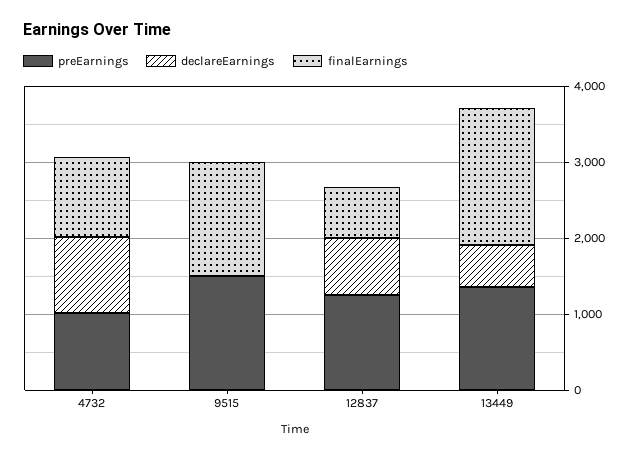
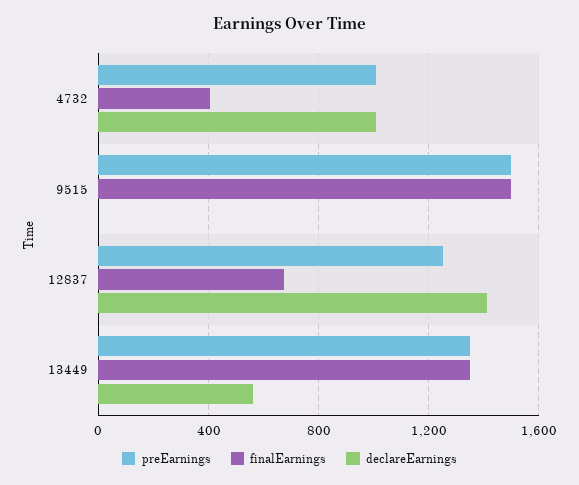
finalEarnings, 4732: 1000 -> 400
declareEarnings, 12837: 800 -> 1400
finalEarnings, 13449: 1800 -> 1350

